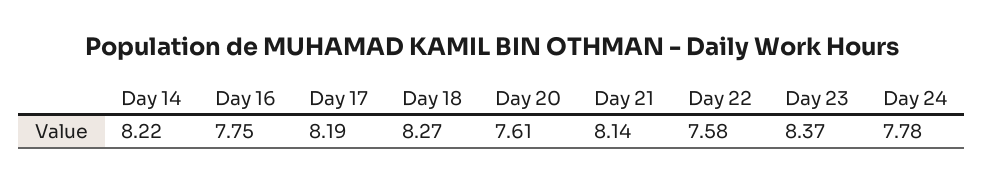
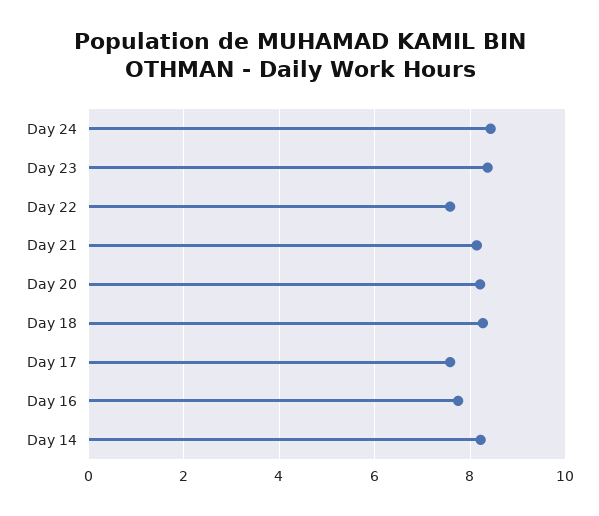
Day 17: 8.19 -> 7.6
Day 20: 7.61 -> 8.2
Day 24: 7.78 -> 8.4

